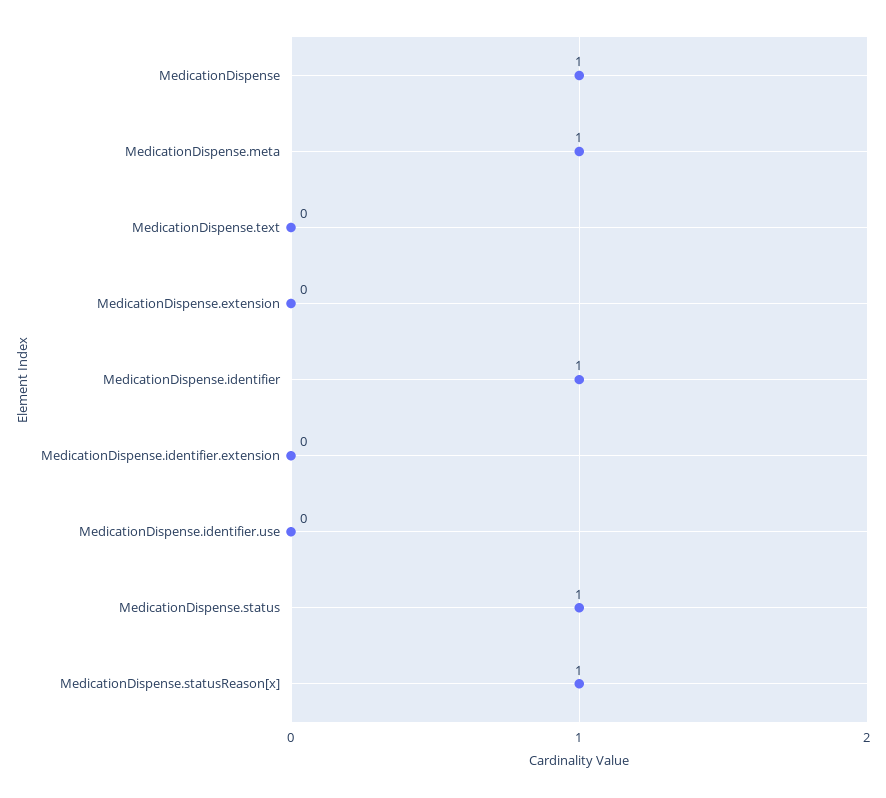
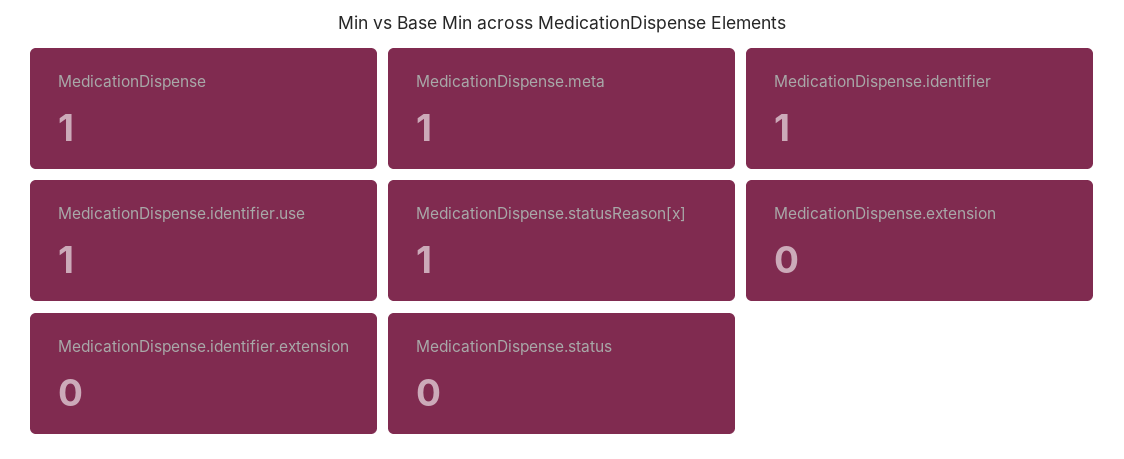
MedicationDispense.text: 0 -> none
MedicationDispense.identifier.use: 0 -> 1
MedicationDispense.status: 1 -> 0

